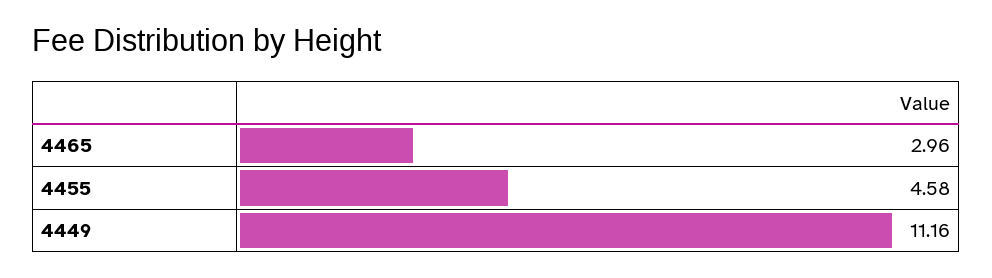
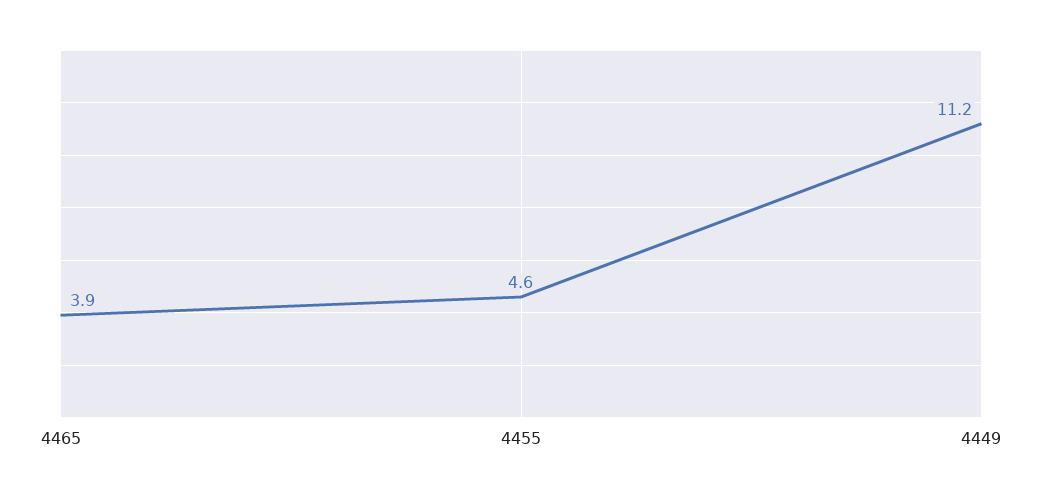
4465: 2.96 -> 3.9

